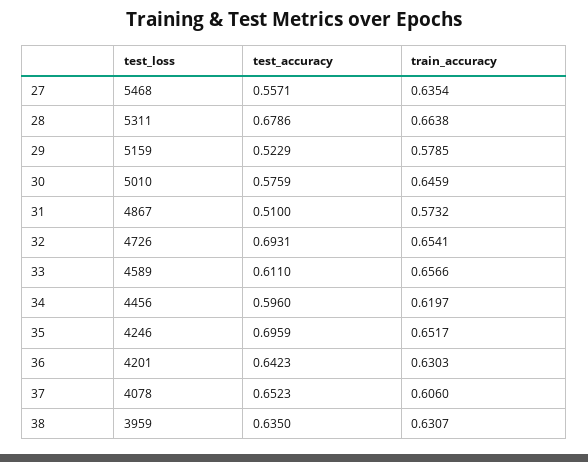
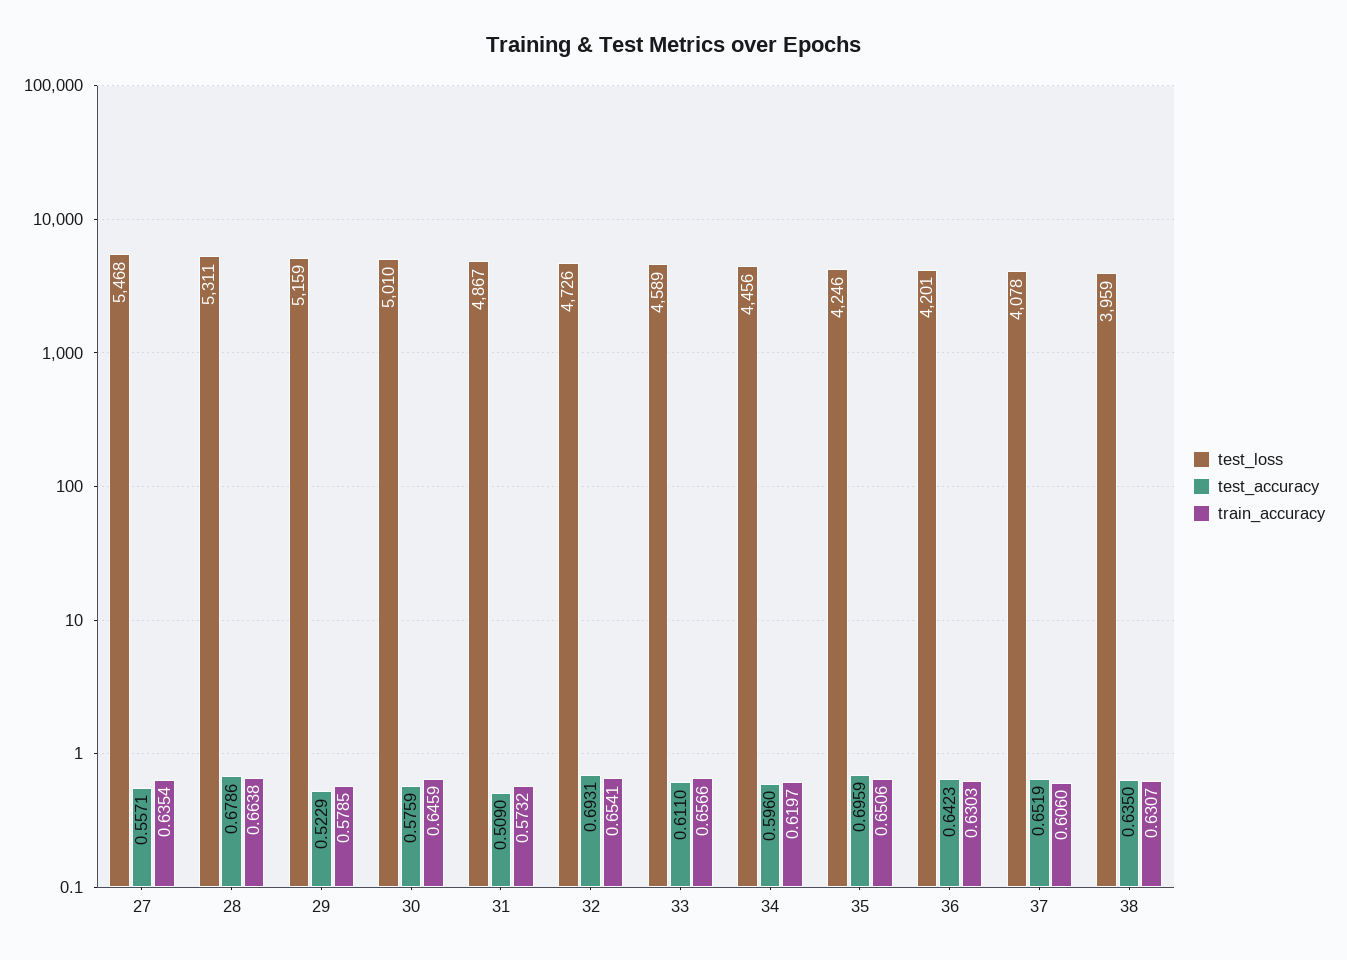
test_accuracy, 31: 0.51 -> 0.509
train_accuracy, 35: 0.6517 -> 0.6506
test_accuracy, 37: 0.6523 -> 0.6519

